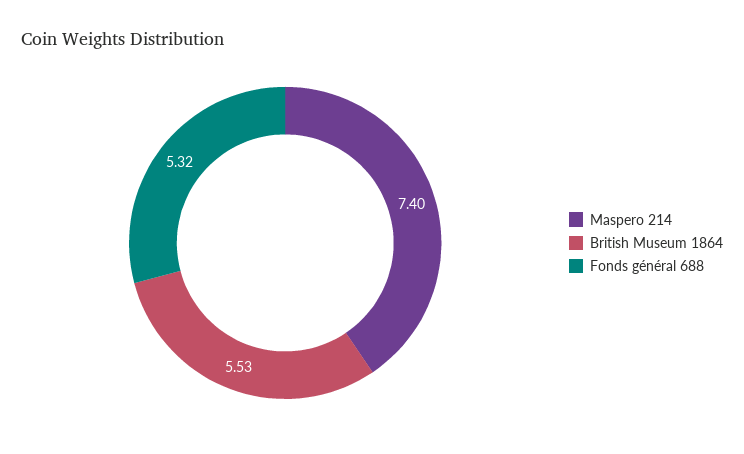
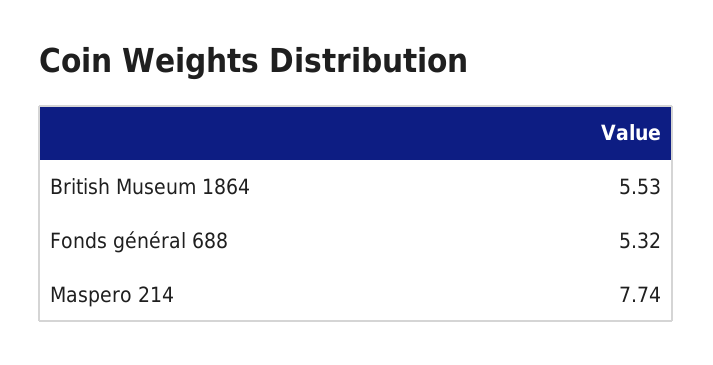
Maspero 214: 7.4 -> 7.74

